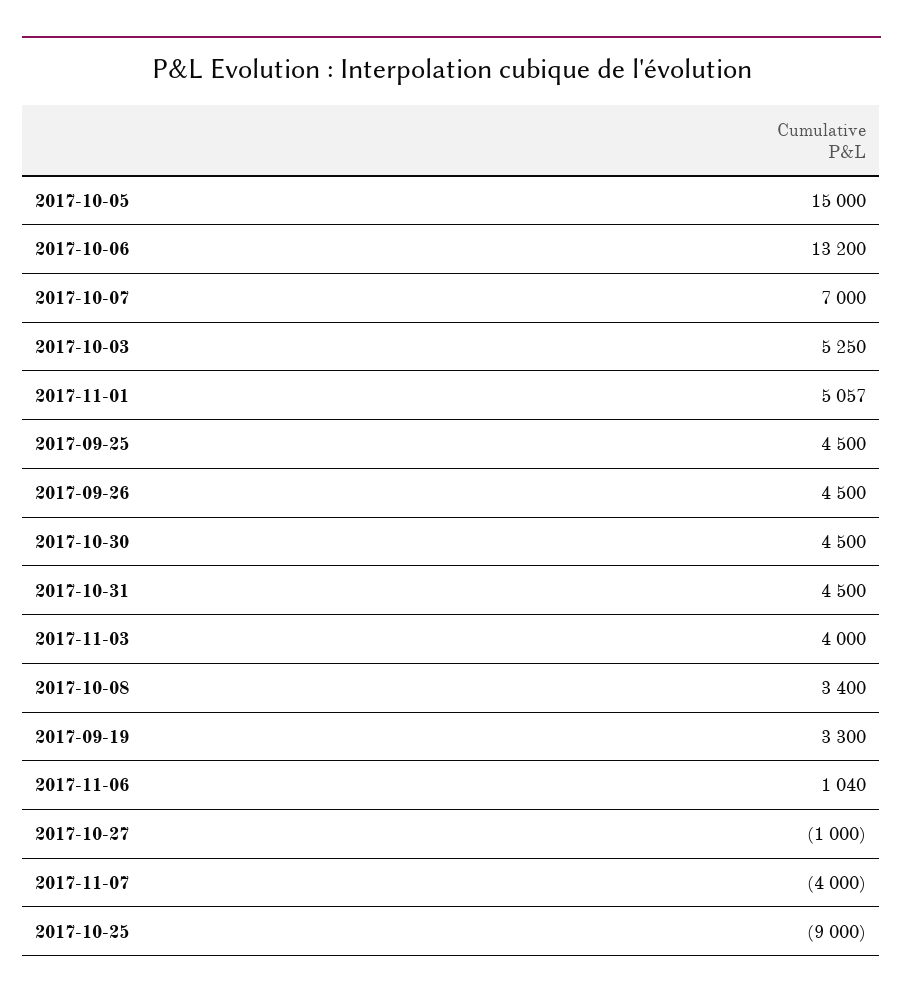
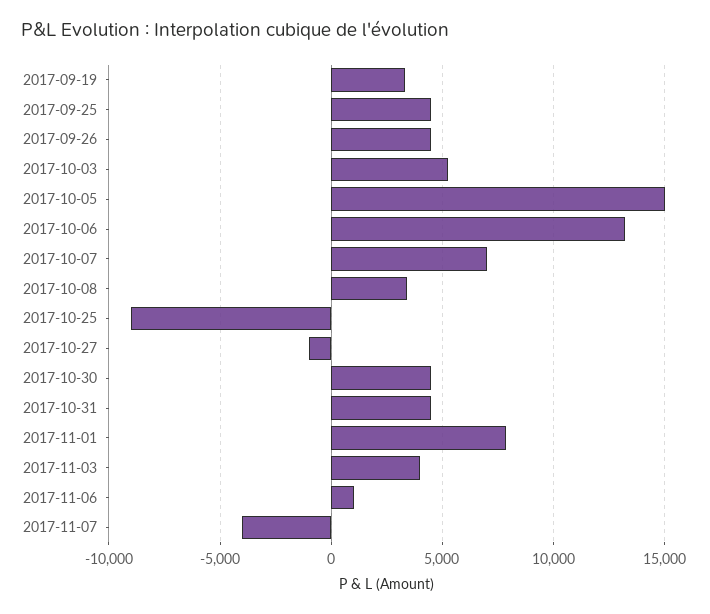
2017-11-01: 5057 -> 8000

